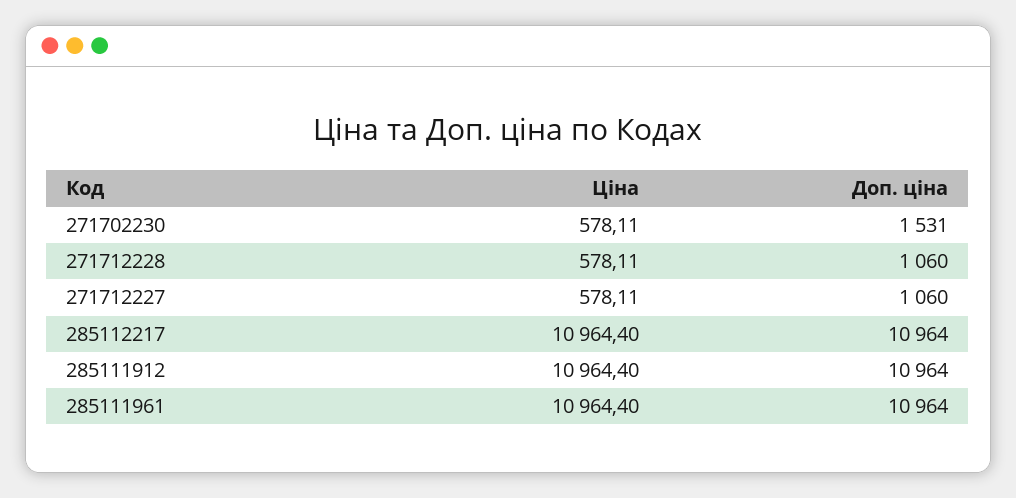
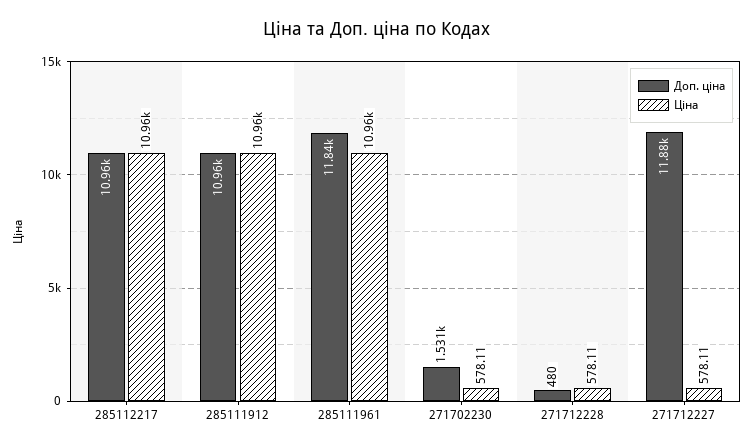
Доп. ціна, 271712228: 1060 -> 480
Доп. ціна, 271712227: 1060 -> 11880
Доп. ціна, 285111961: 10964 -> 11840

